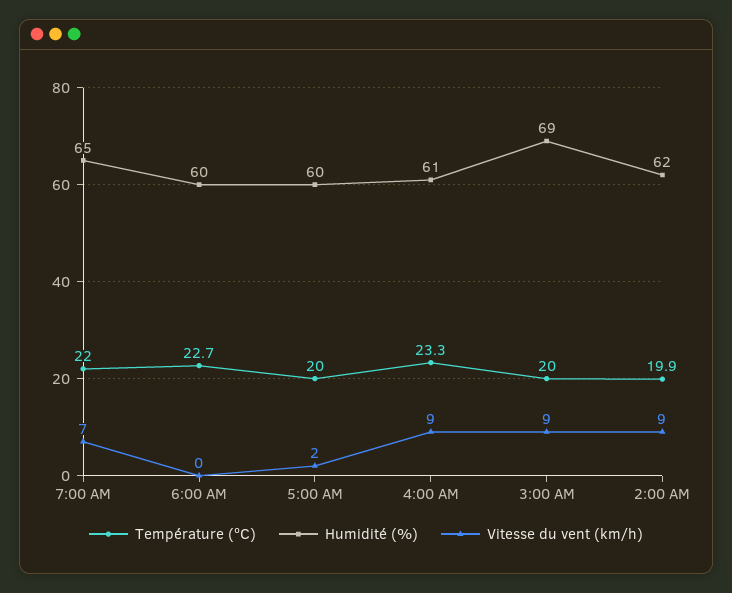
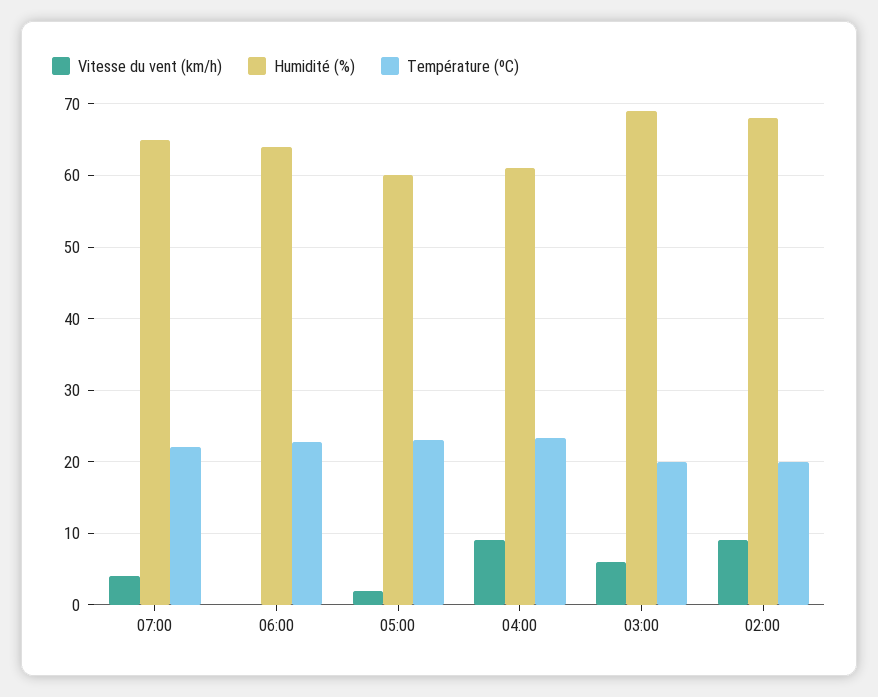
Vitesse du vent (km/h), 7:00 AM: 7 -> 4
Humidité (%), 6:00 AM: 60 -> 64
Température (ºC), 5:00 AM: 20 -> 23
Vitesse du vent (km/h), 3:00 AM: 9 -> 6
Humidité (%), 2:00 AM: 62 -> 68

